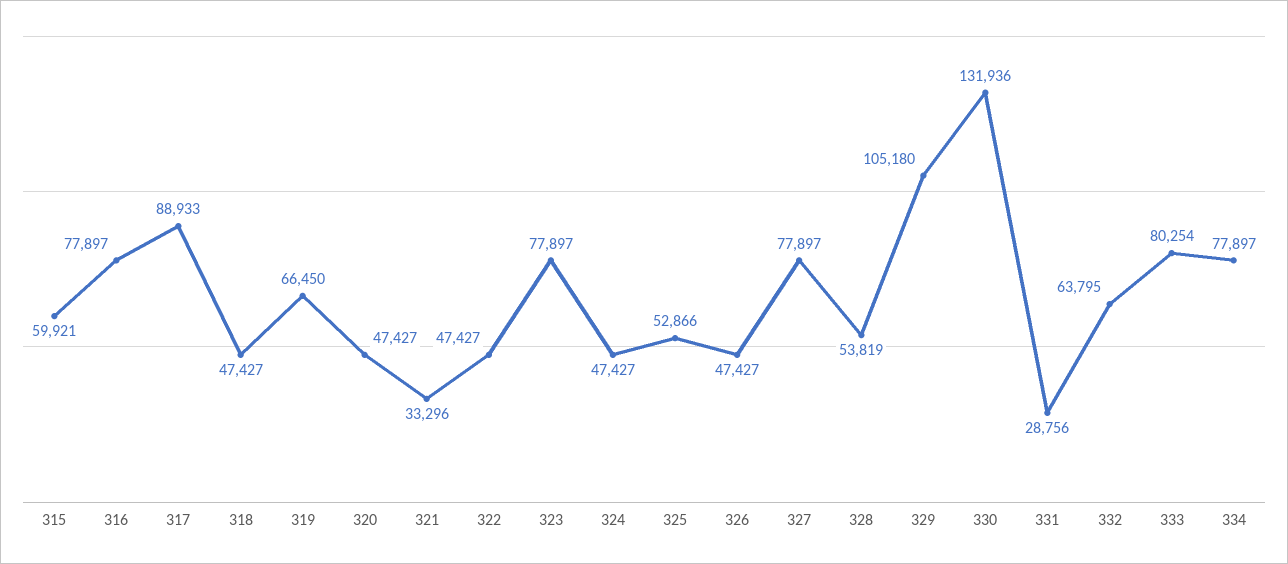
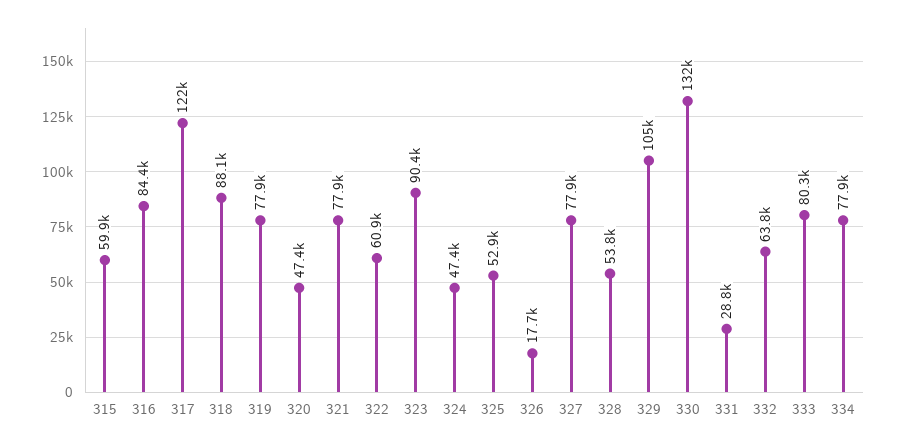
316: 77897 -> 84400
317: 88933 -> 122000
318: 47427 -> 88100
319: 66450 -> 77900
321: 33296 -> 77900
322: 47427 -> 60900
323: 77897 -> 90400
326: 47427 -> 17700

